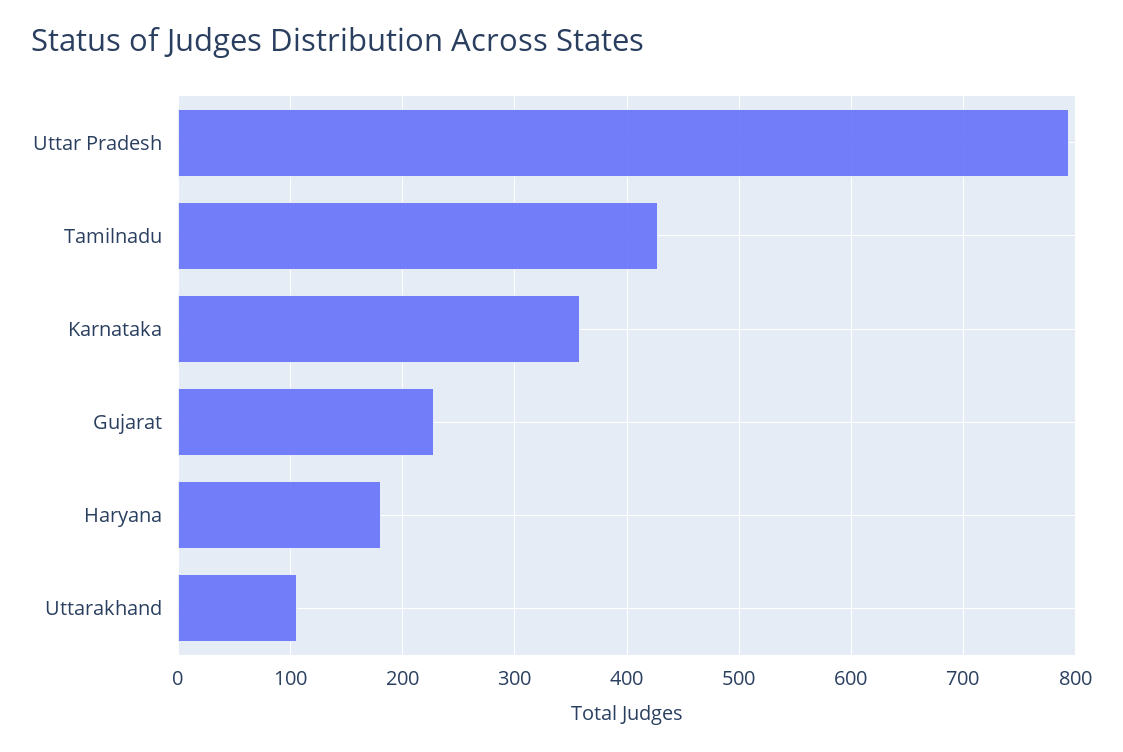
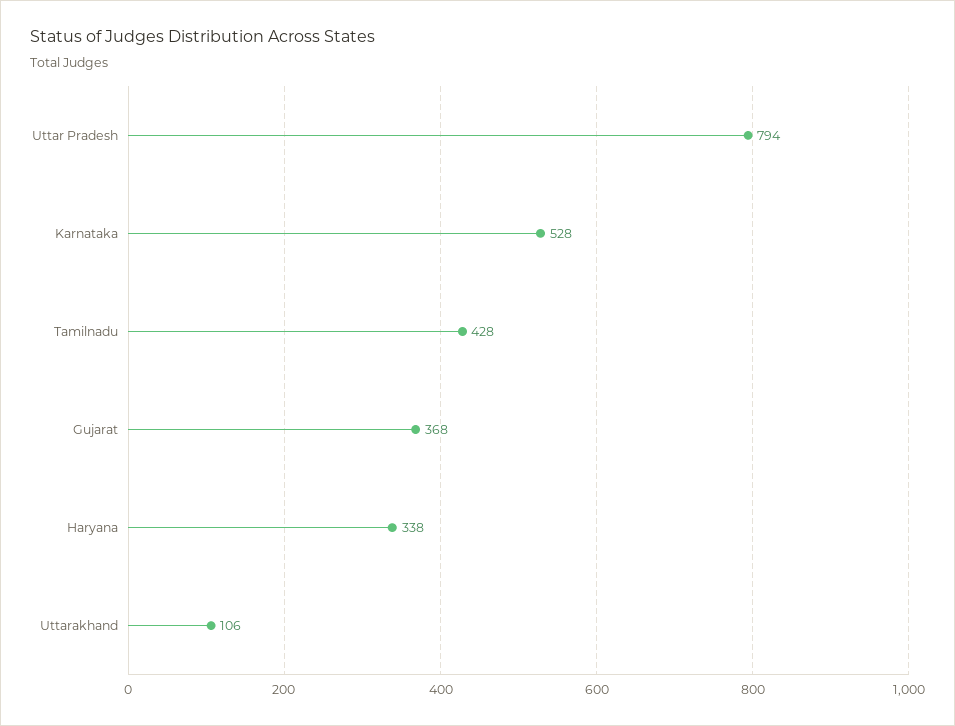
Karnataka: 360 -> 528
Gujarat: 230 -> 368
Haryana: 180 -> 338

